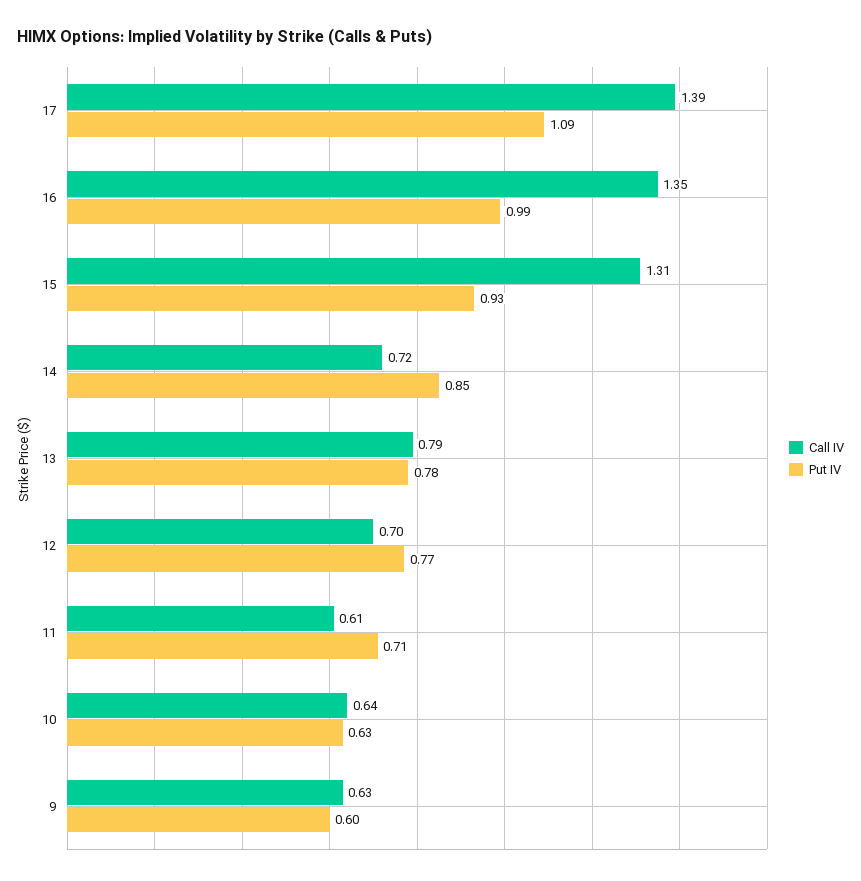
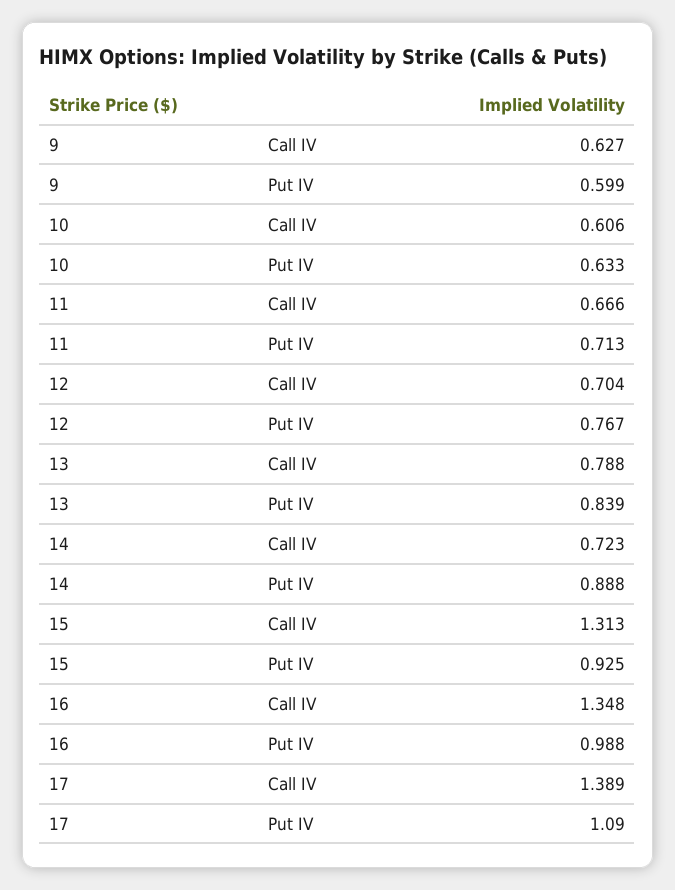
Put IV, 14: 0.85 -> 0.888
Put IV, 13: 0.78 -> 0.839
Call IV, 11: 0.61 -> 0.666
Call IV, 10: 0.64 -> 0.606

